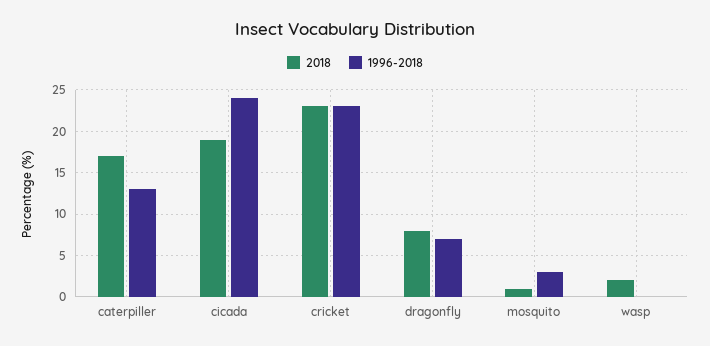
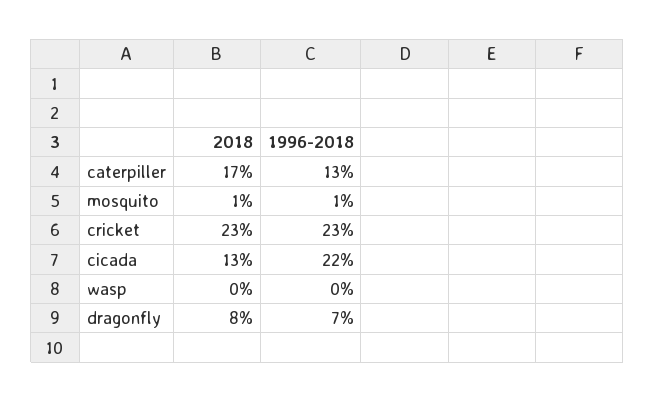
2018, cicada: 19 -> 13
1996-2018, cicada: 24 -> 22
1996-2018, mosquito: 3 -> 1
2018, wasp: 2 -> 0

